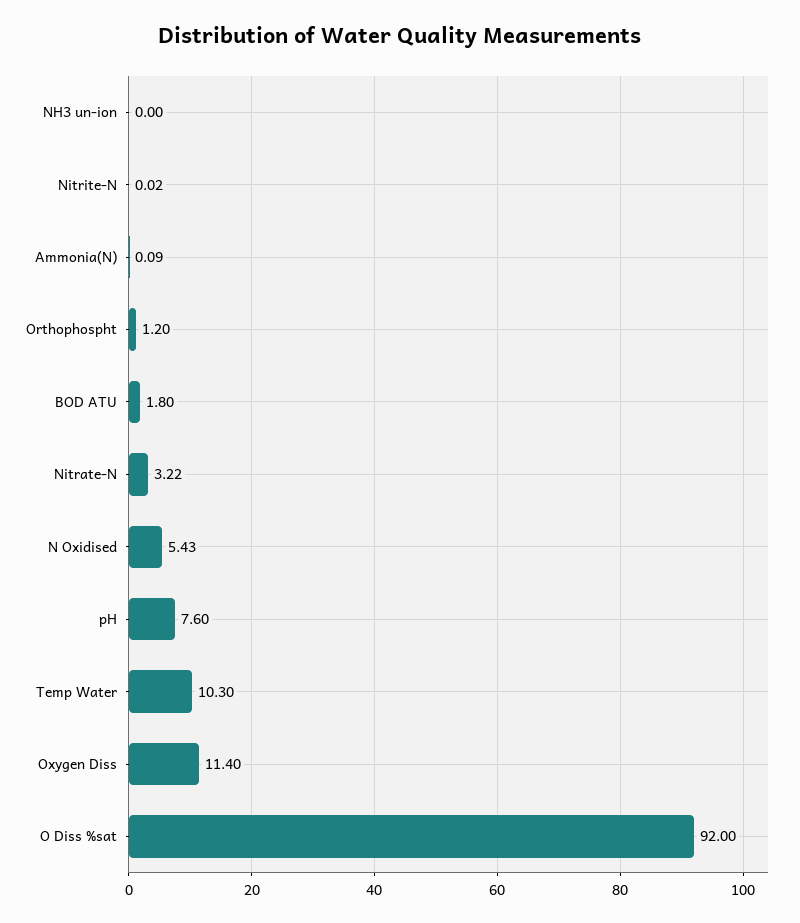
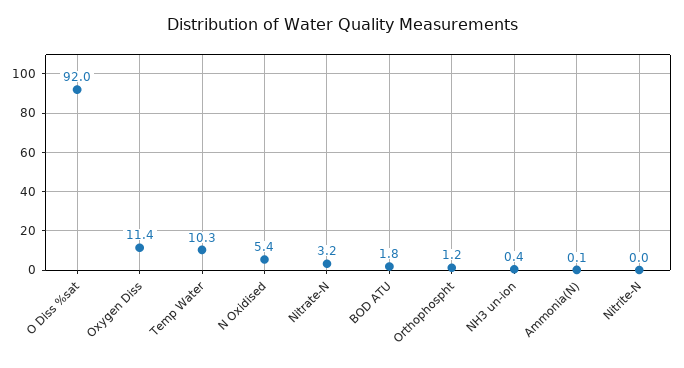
NH3 un-ion: 0 -> 0.4
pH: 7.6 -> none

